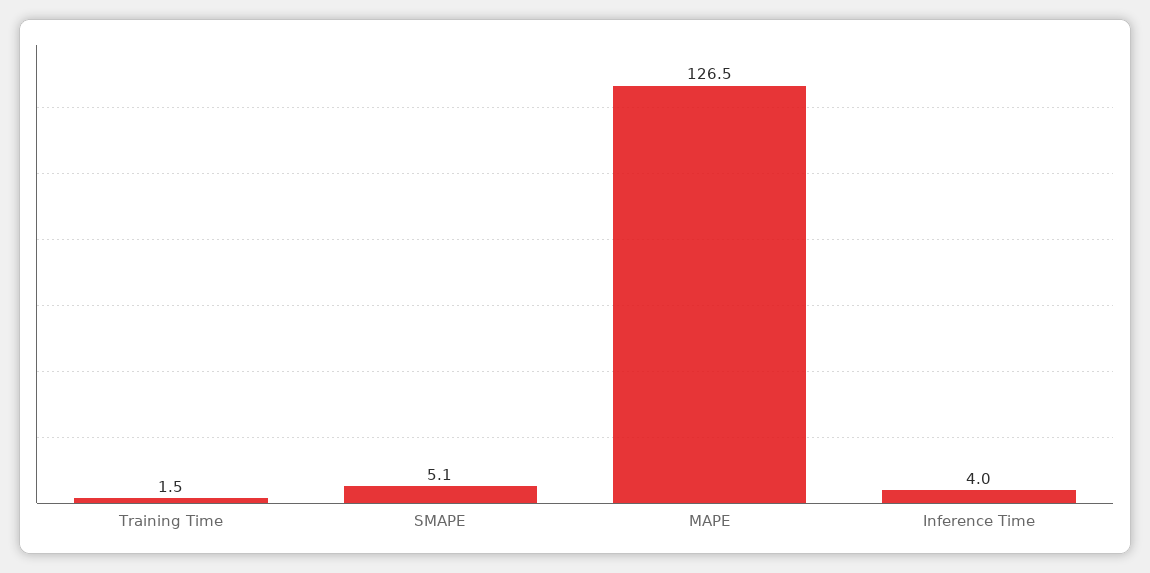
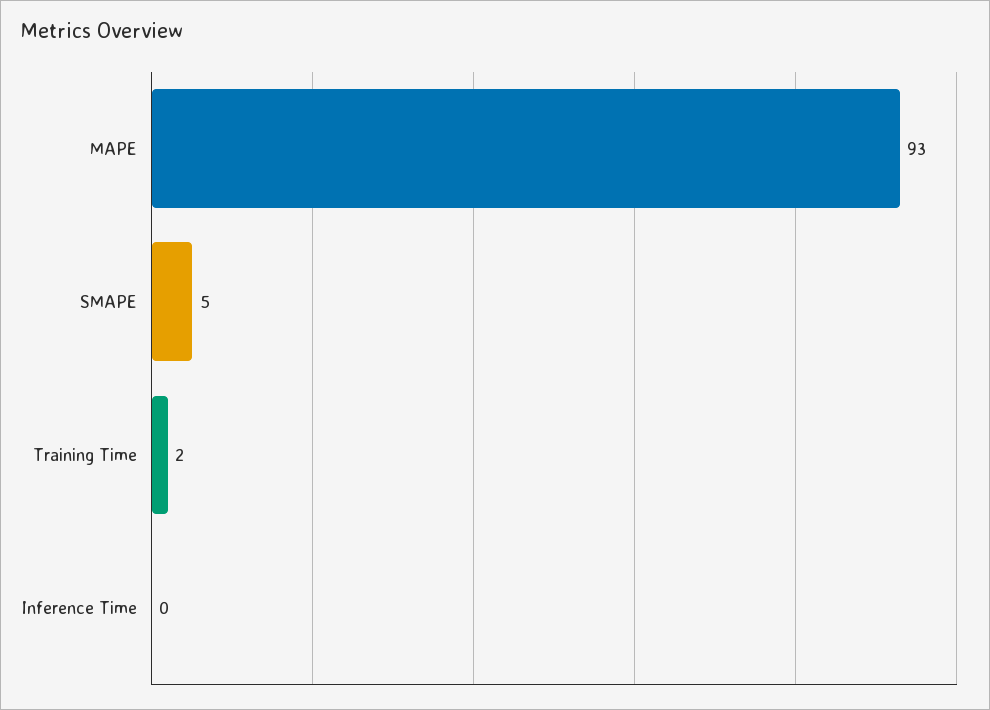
MAPE: 126.5 -> 93
Inference Time: 4 -> 0

